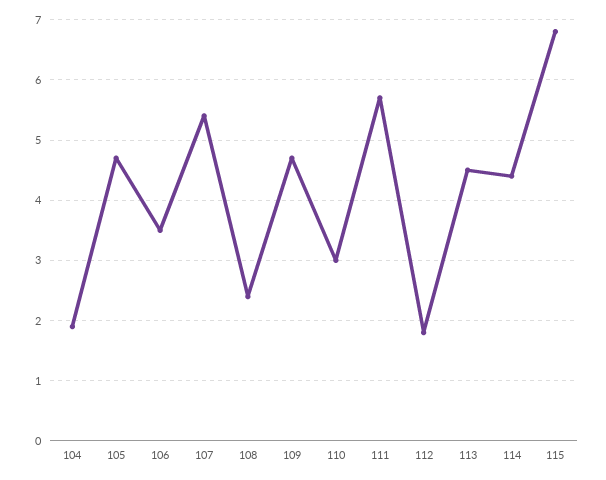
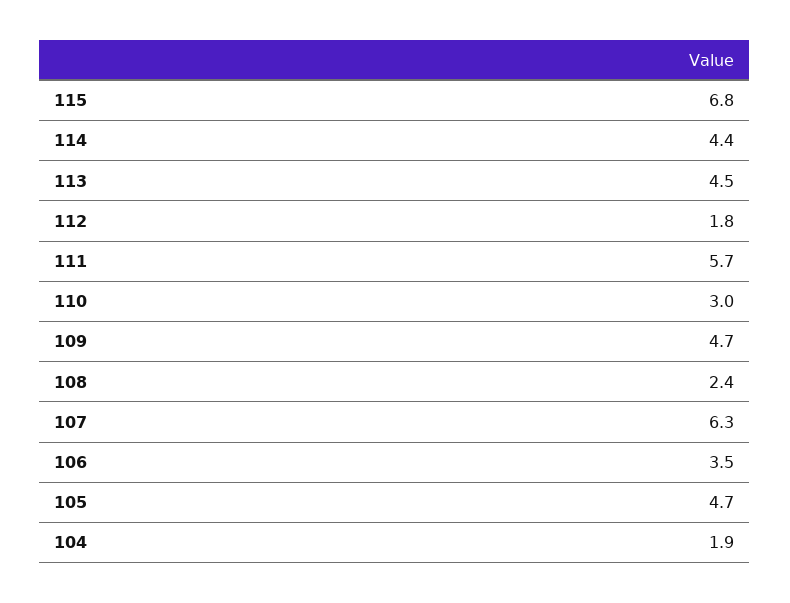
107: 5.4 -> 6.3

